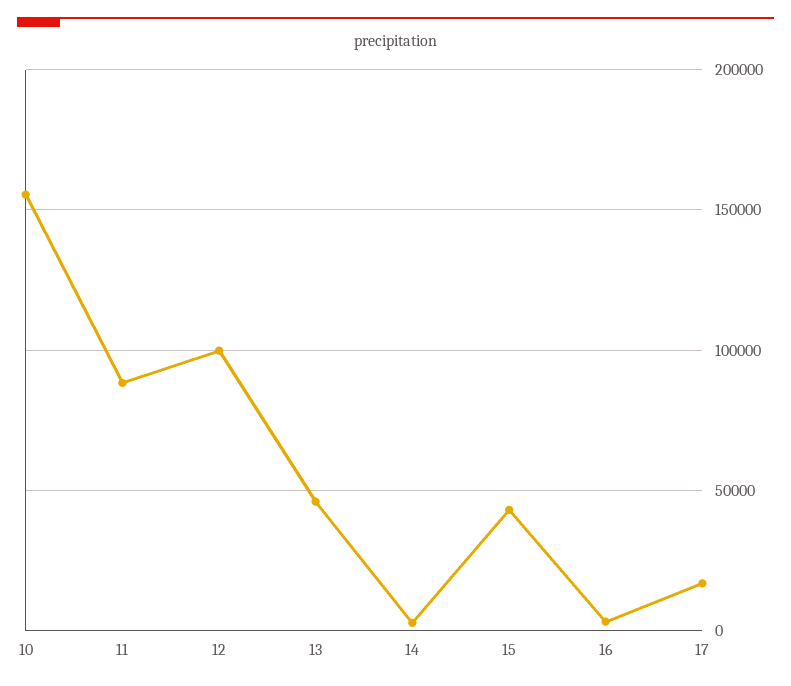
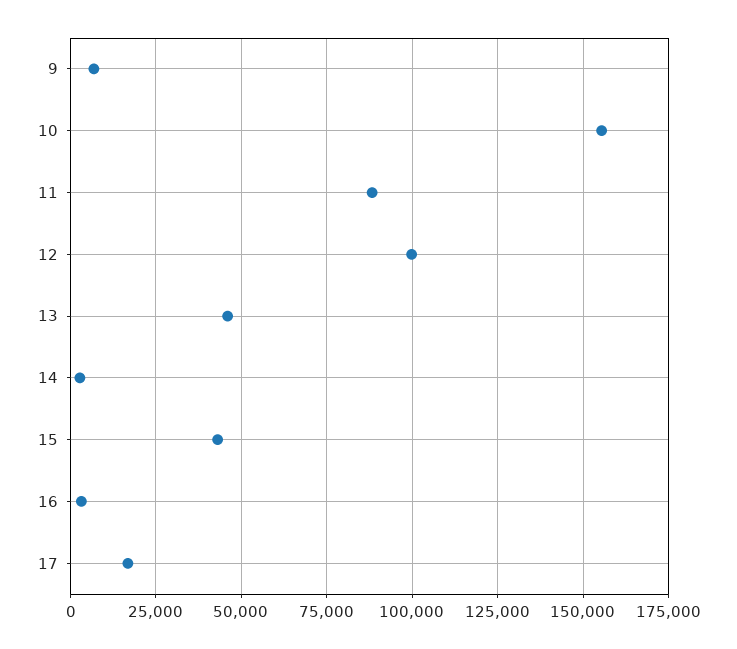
9: none -> 7500

